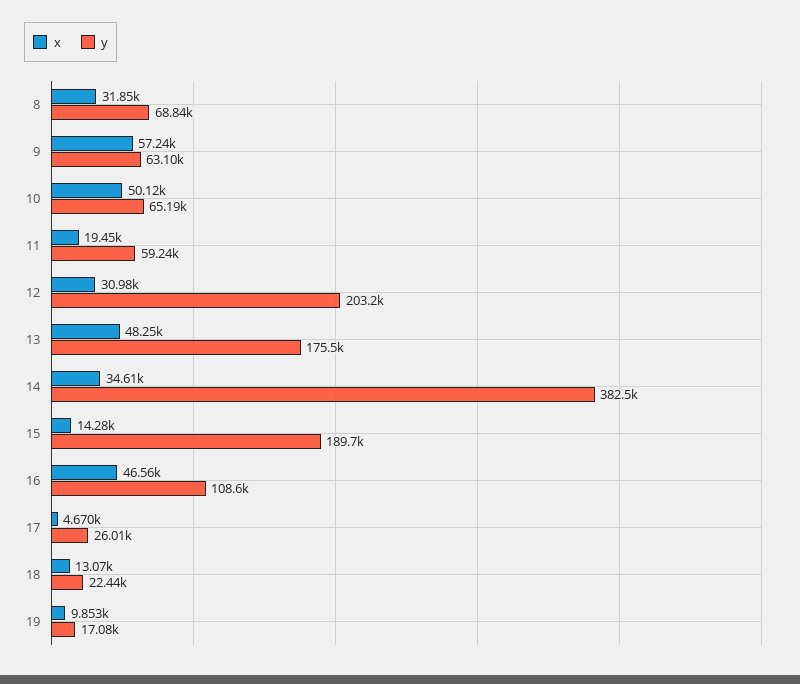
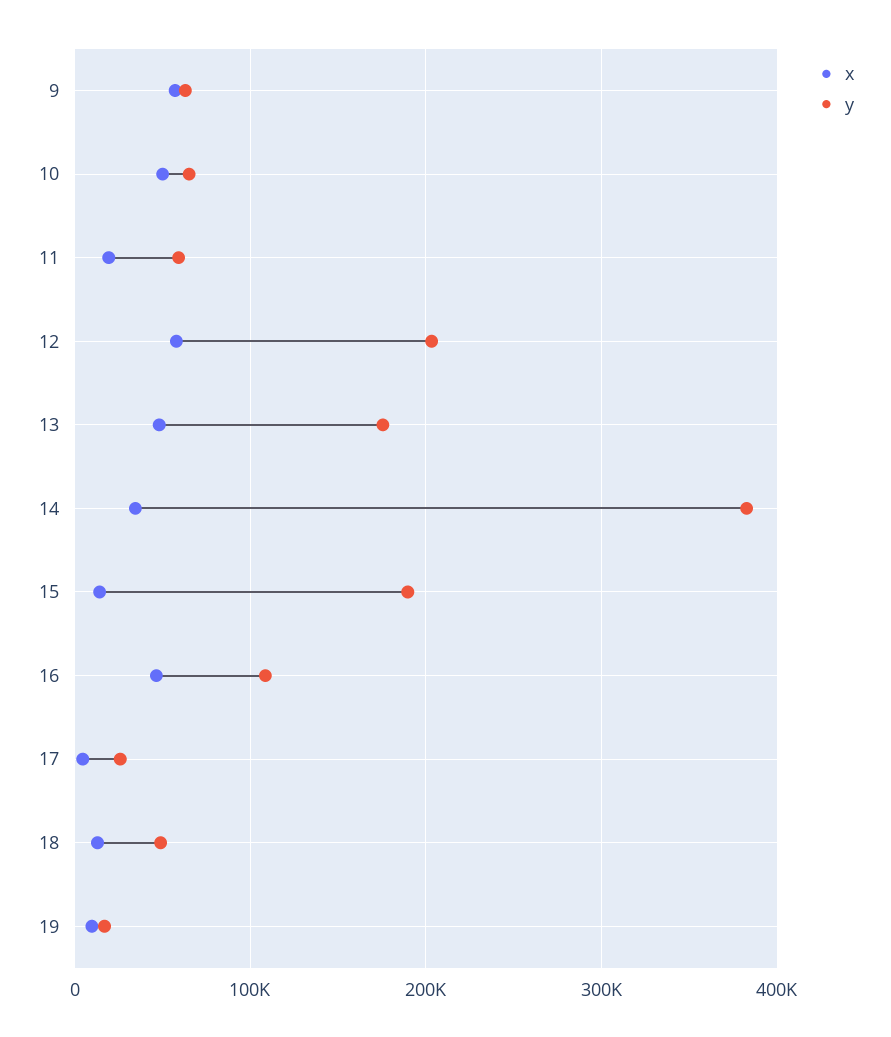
x, 8: 31850 -> none
y, 8: 68840 -> none
x, 12: 30980 -> 60000
y, 18: 22440 -> 50000

